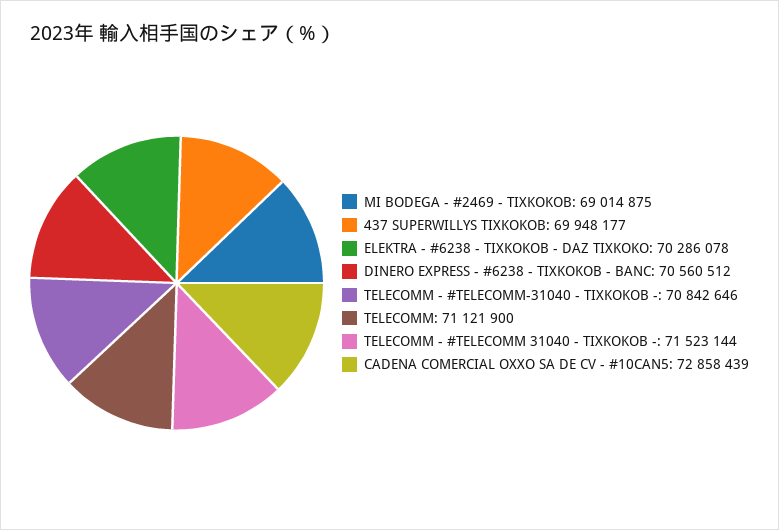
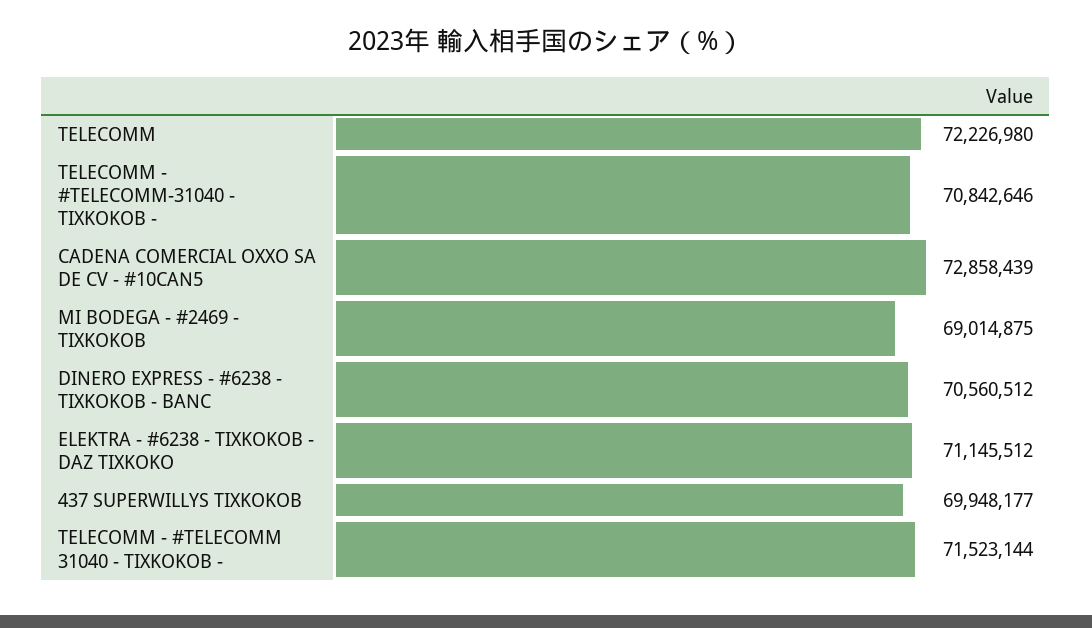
ELEKTRA - #6238 - TIXKOKOB - DAZ TIXKOKO: 70286078 -> 71145512
TELECOMM: 71121900 -> 72226980

